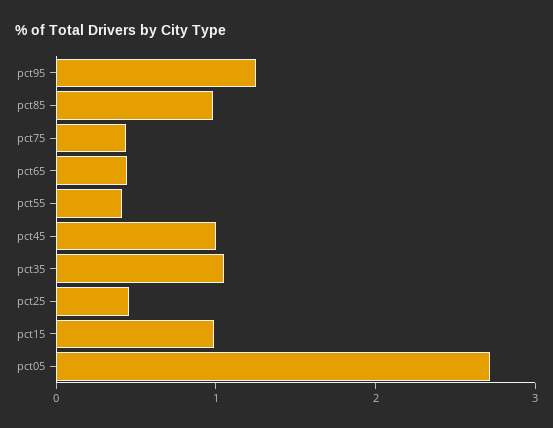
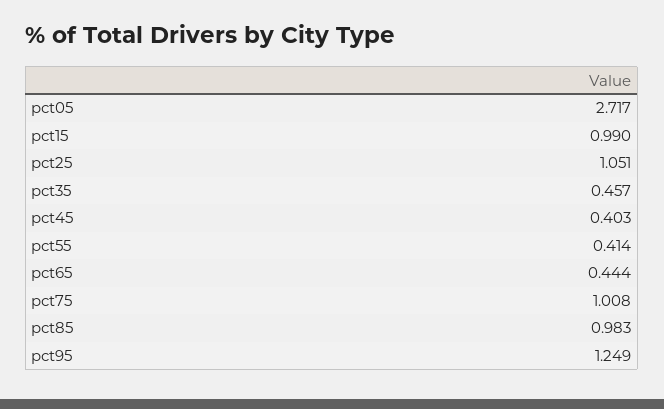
pct75: 0.4 -> 1.008
pct45: 1 -> 0.403
pct35: 1 -> 0.457
pct25: 0.4 -> 1.051

